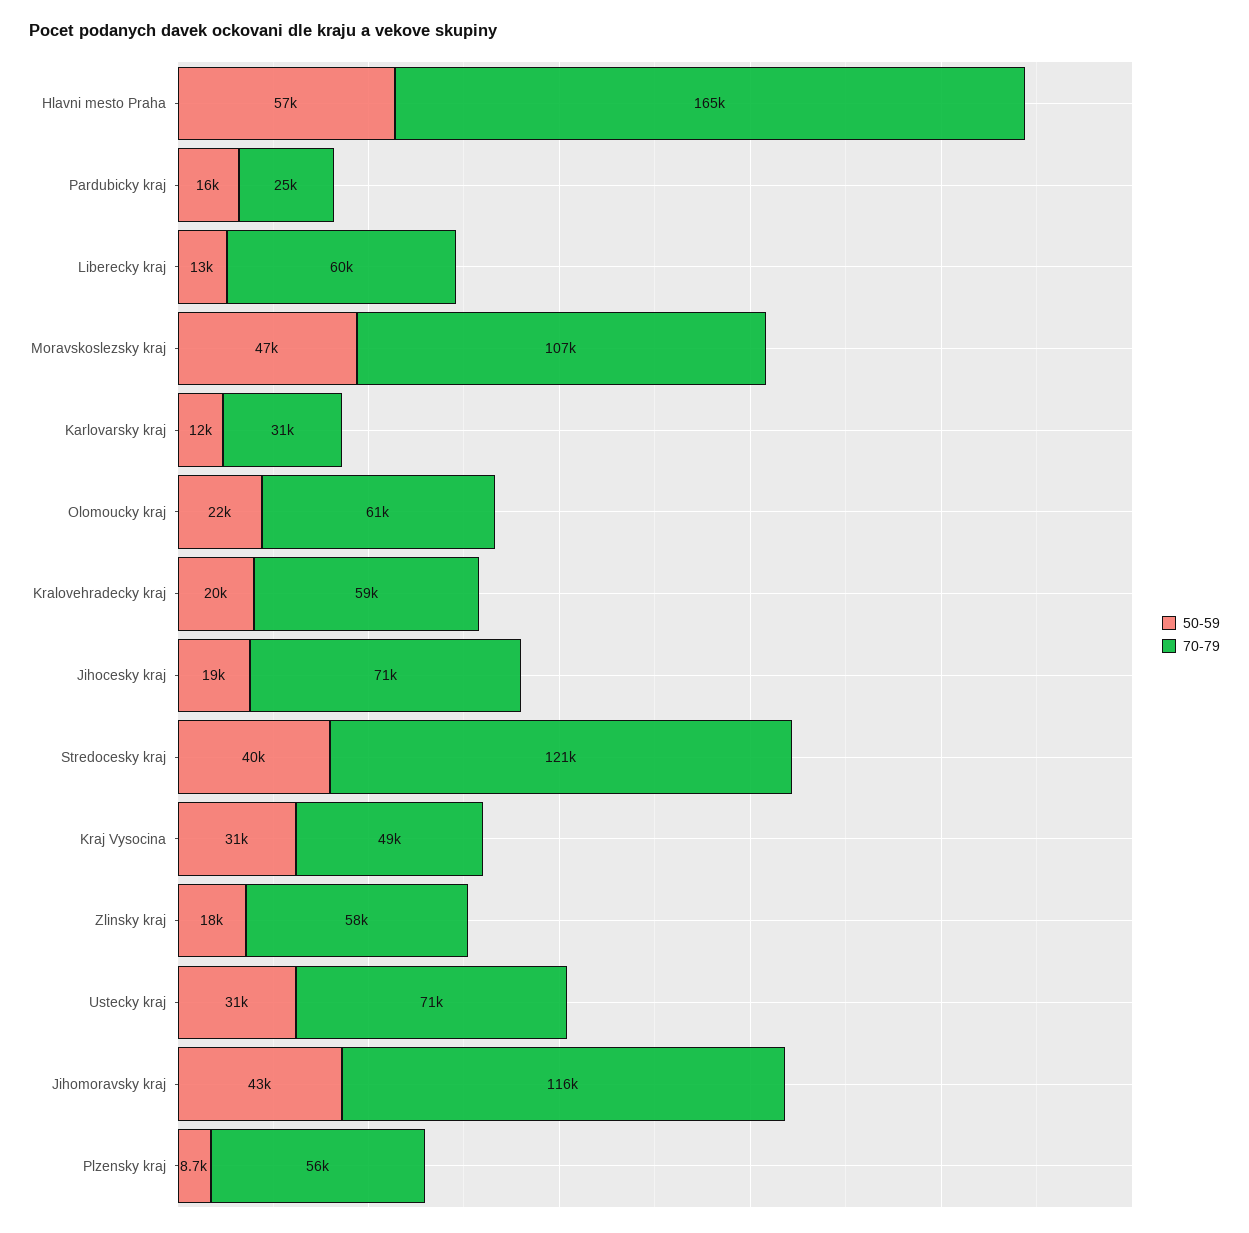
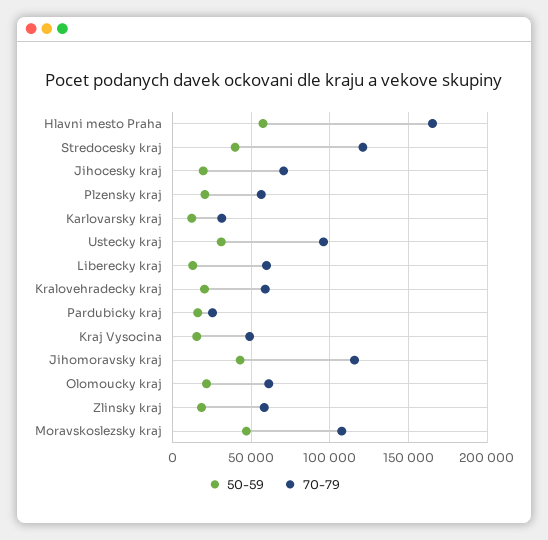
50-59, Kraj Vysocina: 31000 -> 15000
70-79, Ustecky kraj: 71000 -> 95000
50-59, Plzensky kraj: 8700 -> 20000

